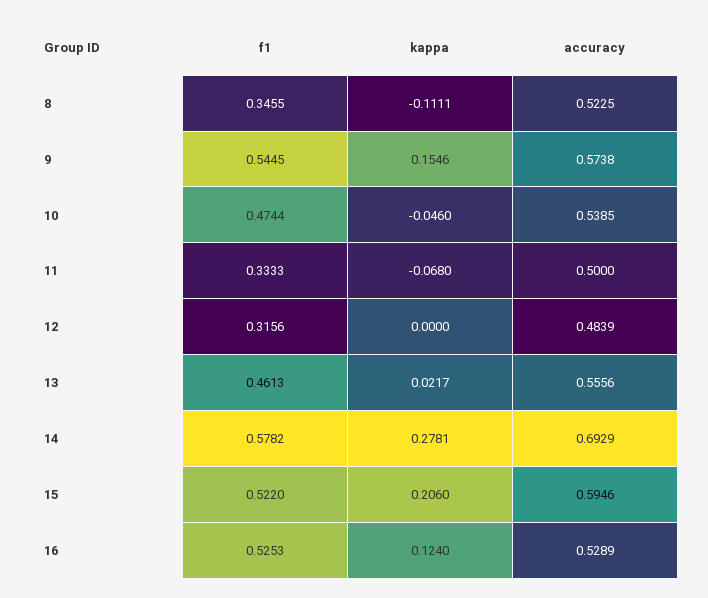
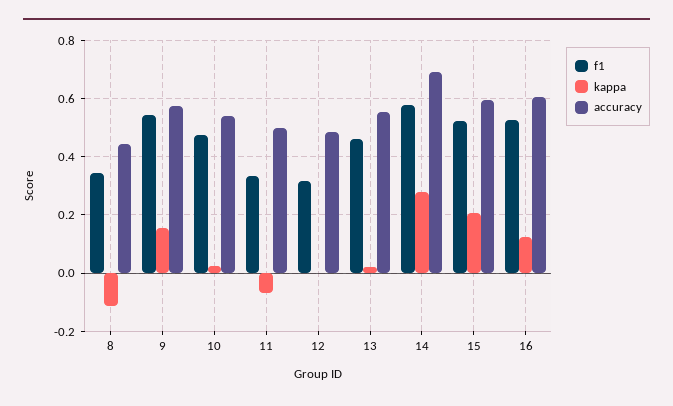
accuracy, 8: 0.5225 -> 0.45
kappa, 10: -0.046 -> 0.025
accuracy, 16: 0.5289 -> 0.6

